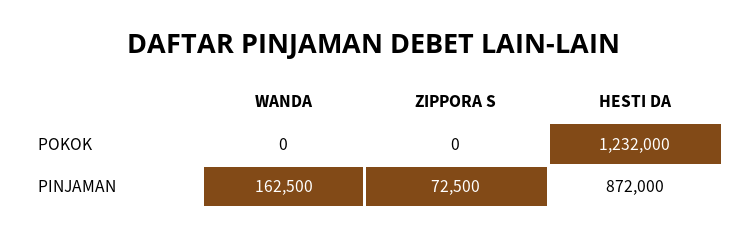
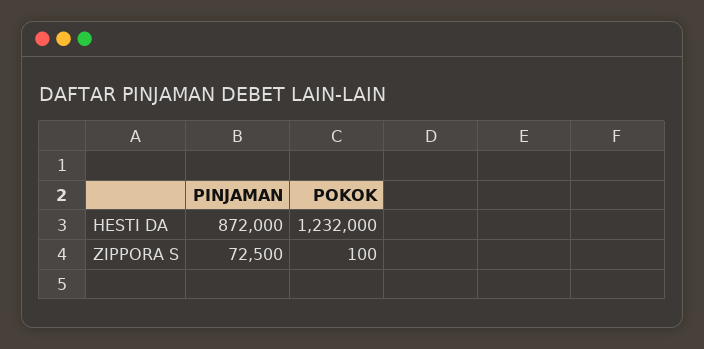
WANDA, POKOK: 0 -> none
ZIPPORA S, POKOK: 0 -> 100
WANDA, PINJAMAN: 162500 -> none

